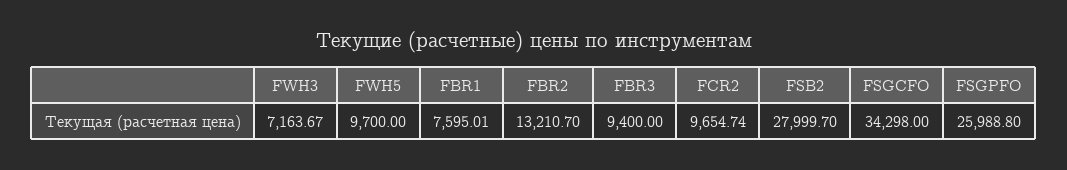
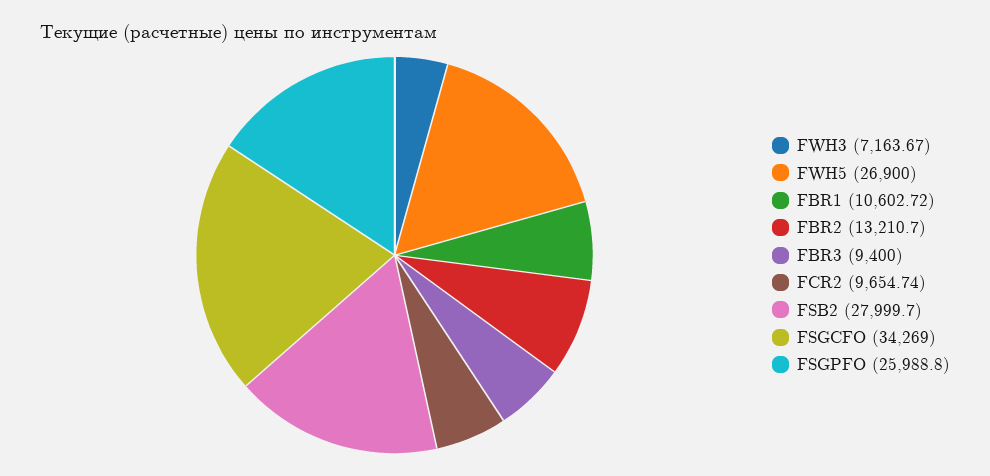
FWH5: 9700 -> 26900
FBR1: 7595.01 -> 10602.72
FSGCFO: 34298 -> 34269

